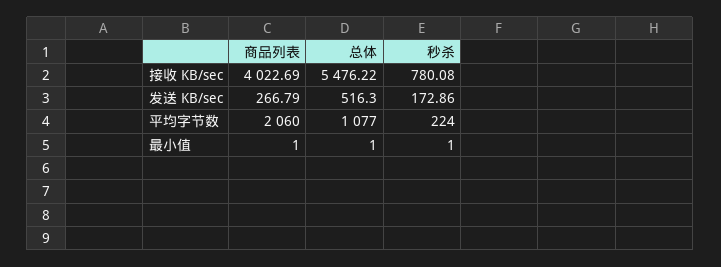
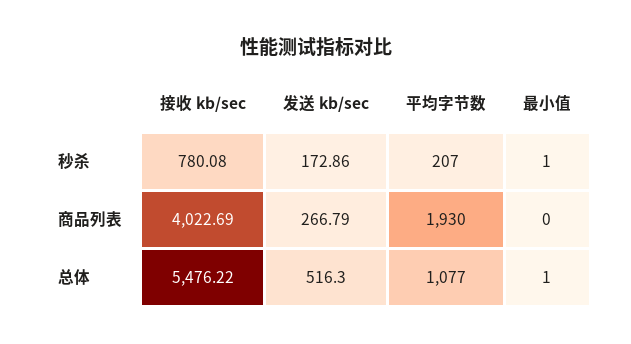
商品列表, 平均字节数: 2060 -> 1930
秒杀, 平均字节数: 224 -> 207
商品列表, 最小值: 1 -> 0

